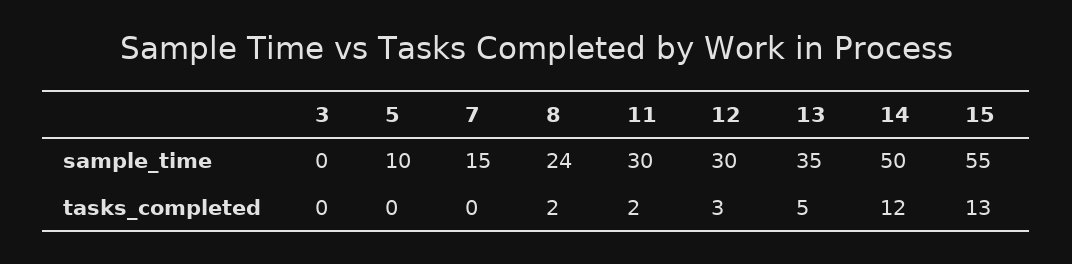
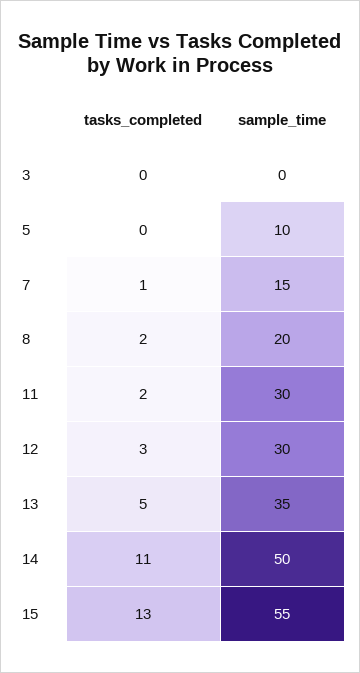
8, sample_time: 24 -> 20
7, tasks_completed: 0 -> 1
14, tasks_completed: 12 -> 11

